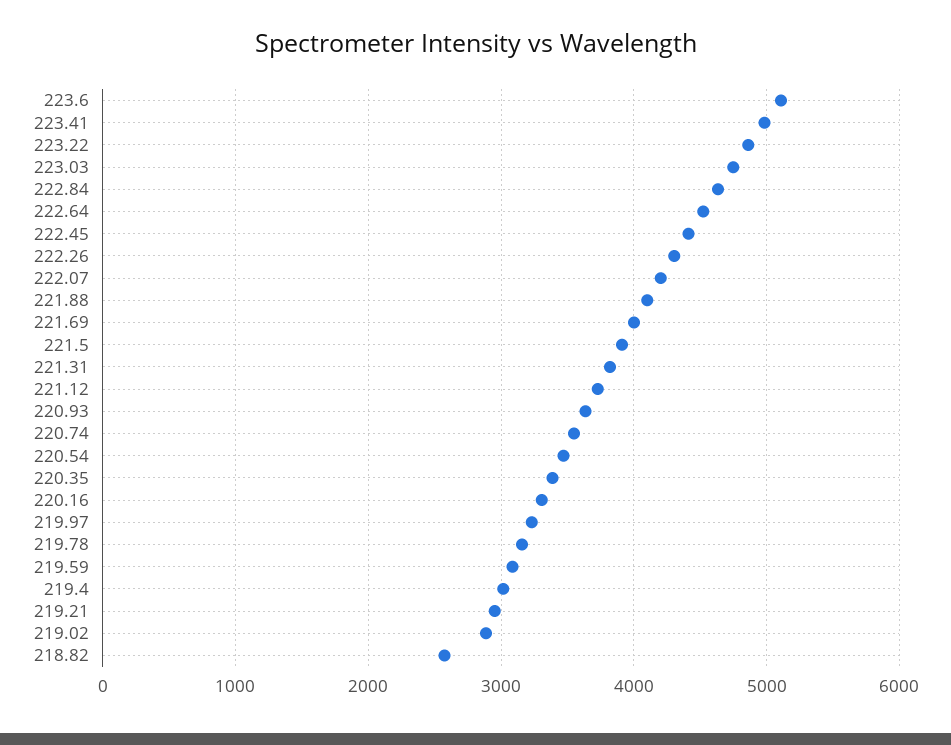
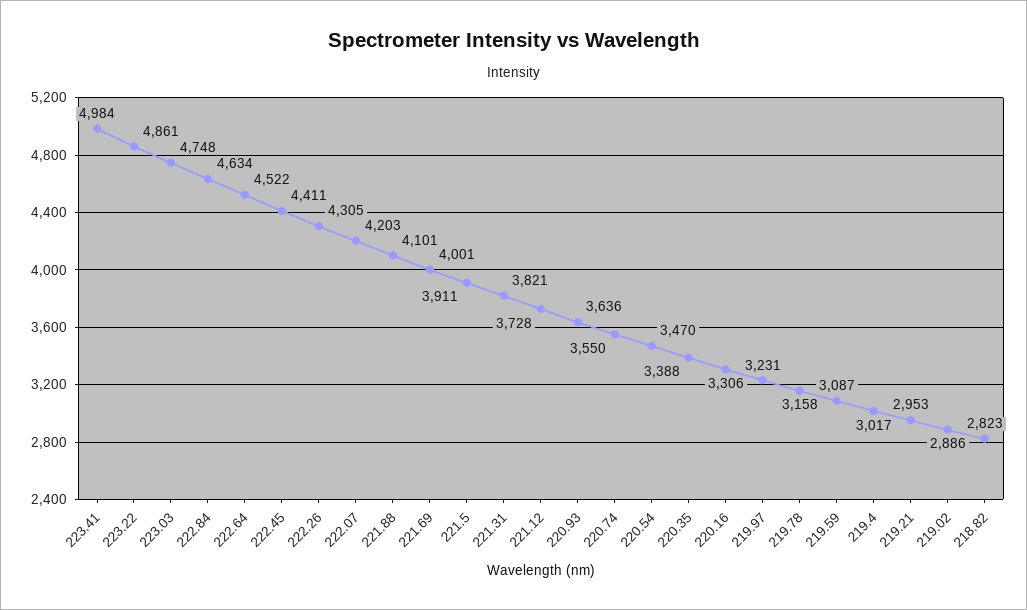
223.6: 5100 -> none
218.82: 2600 -> 2823

